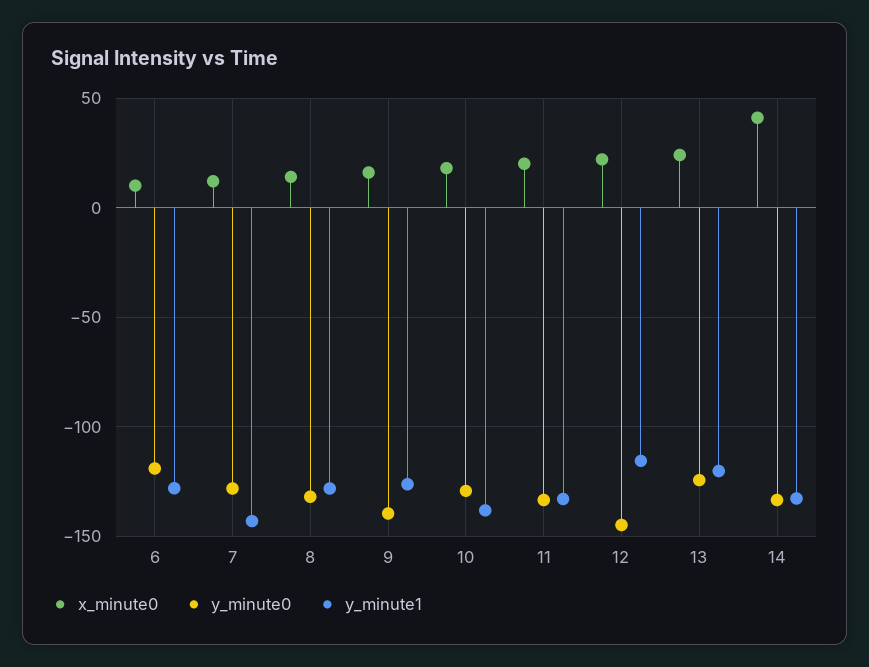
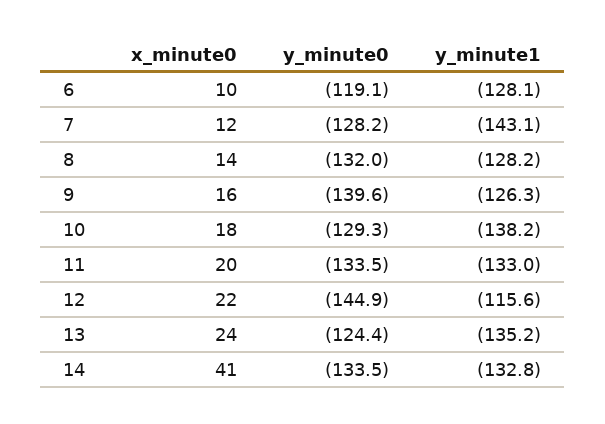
y_minute1, 13: -120 -> -135.2

